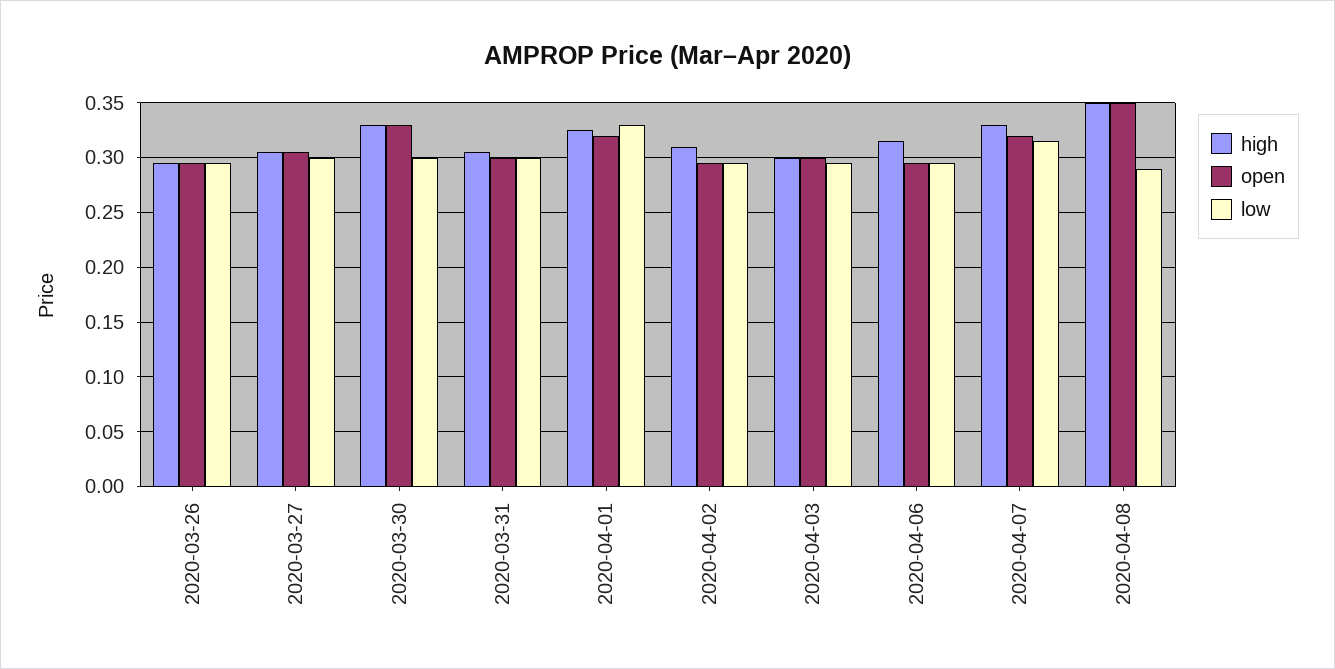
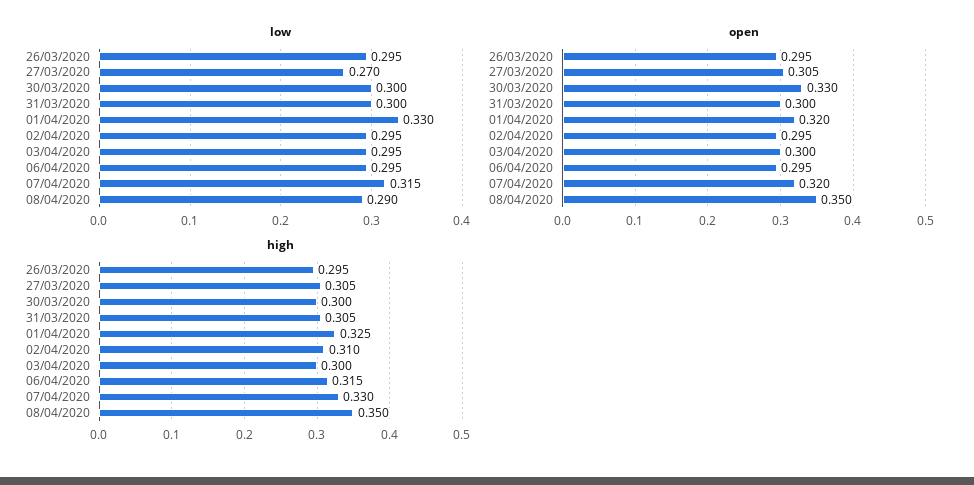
low, 2020-03-27: 0.3 -> 0.27
high, 2020-03-30: 0.33 -> 0.3

